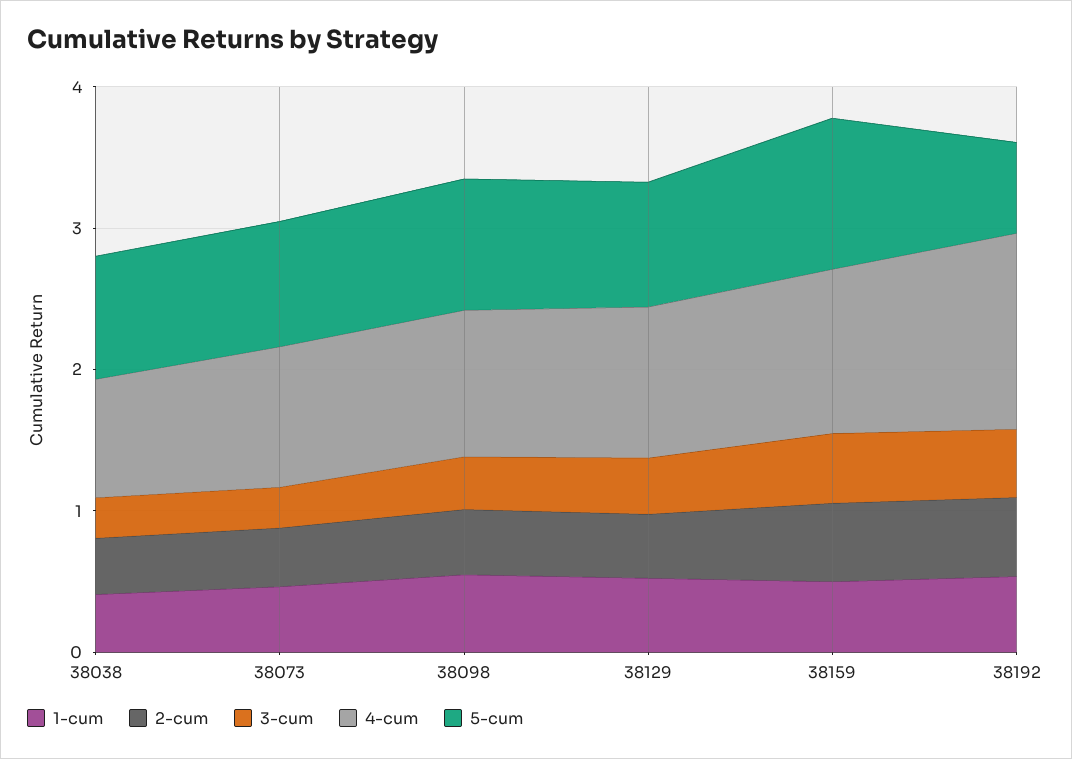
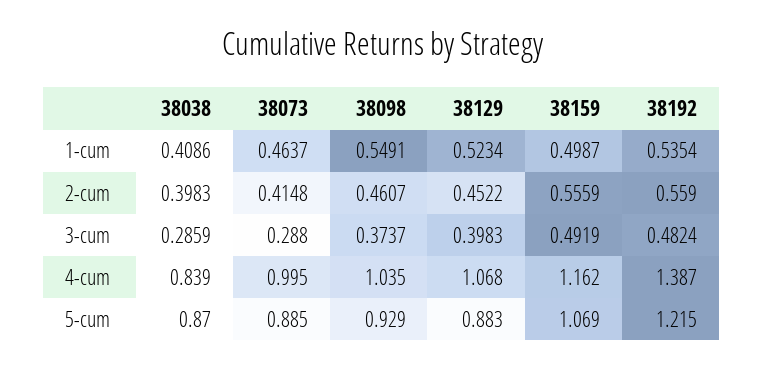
5-cum, 38192: 0.6 -> 1.215

